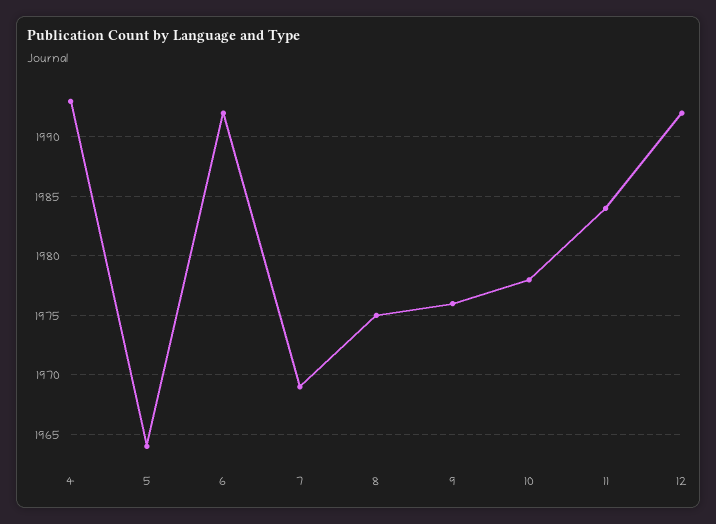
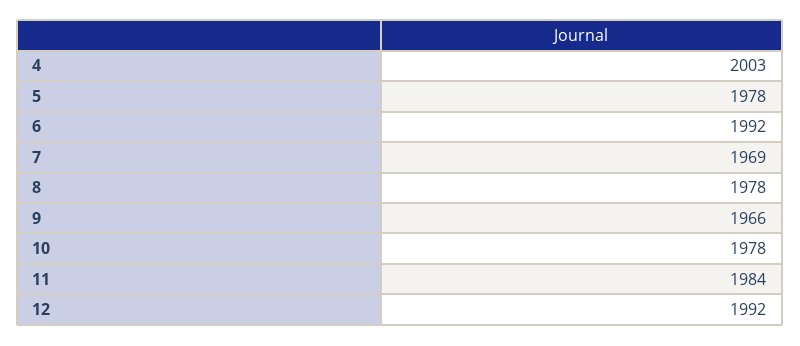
4: 1993 -> 2003
5: 1964 -> 1978
8: 1975 -> 1978
9: 1976 -> 1966

